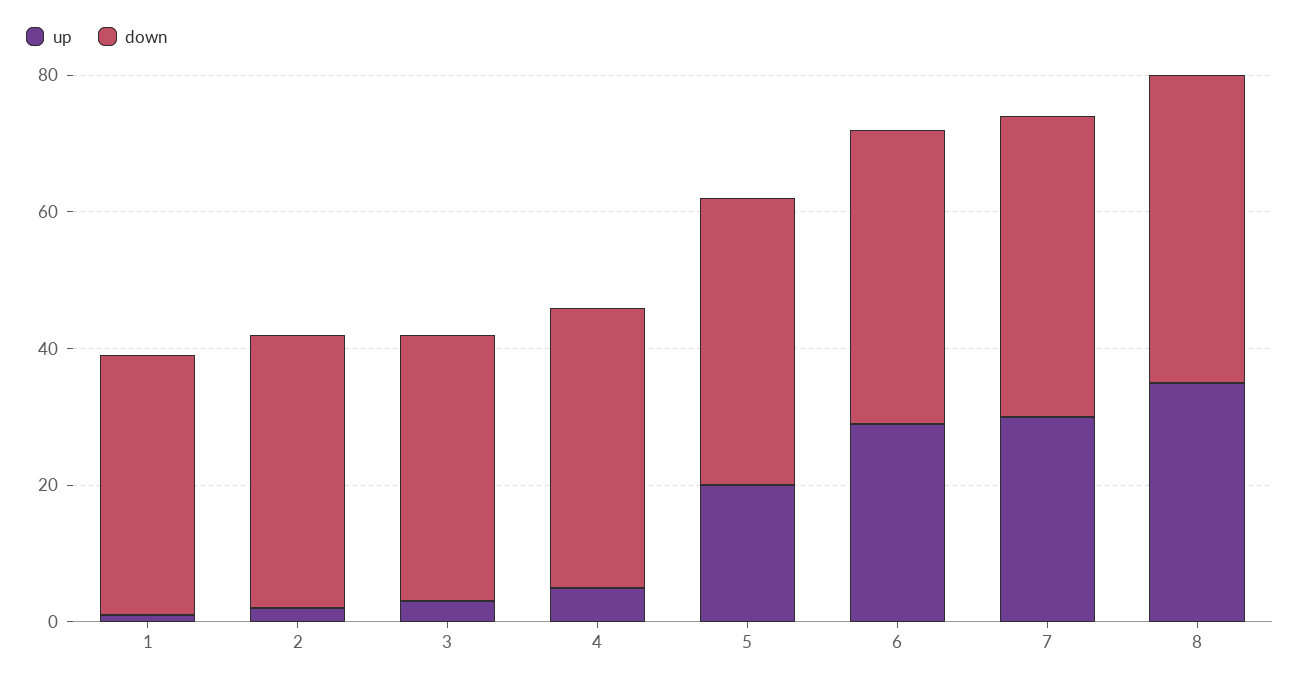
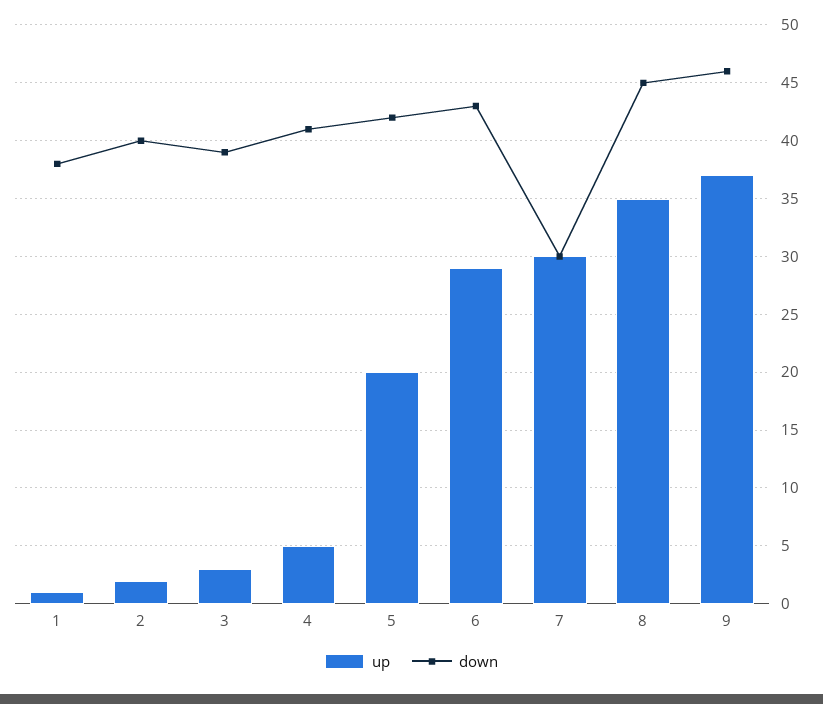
down, 7: 45 -> 30
up, 9: none -> 37
down, 9: none -> 46

